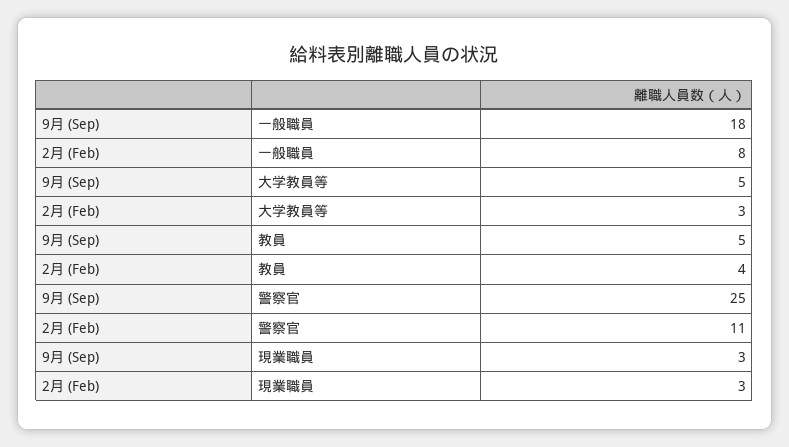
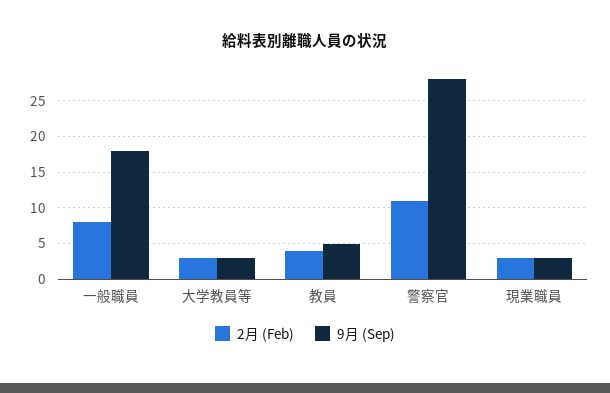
9月 (Sep), 大学教員等: 5 -> 3
9月 (Sep), 警察官: 25 -> 28

